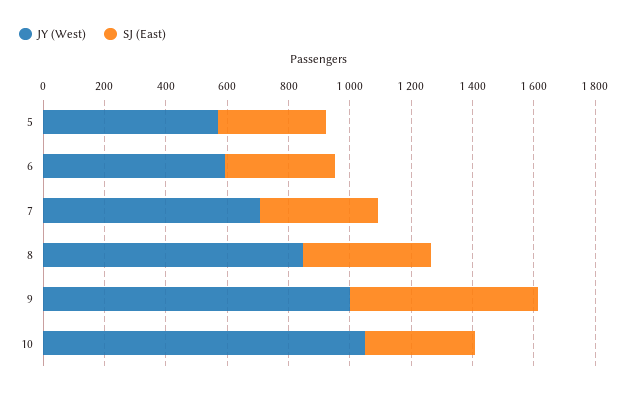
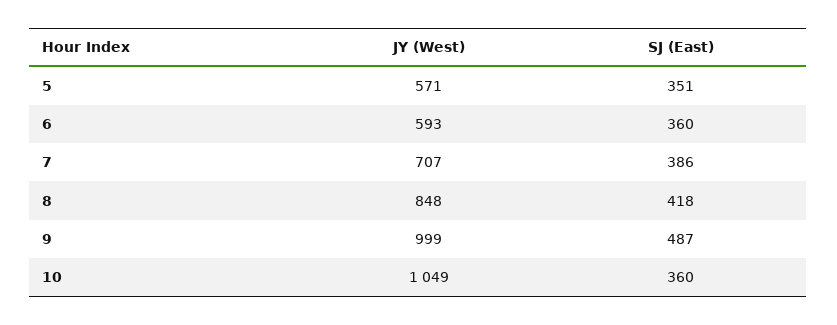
SJ (East), 9: 600 -> 487

